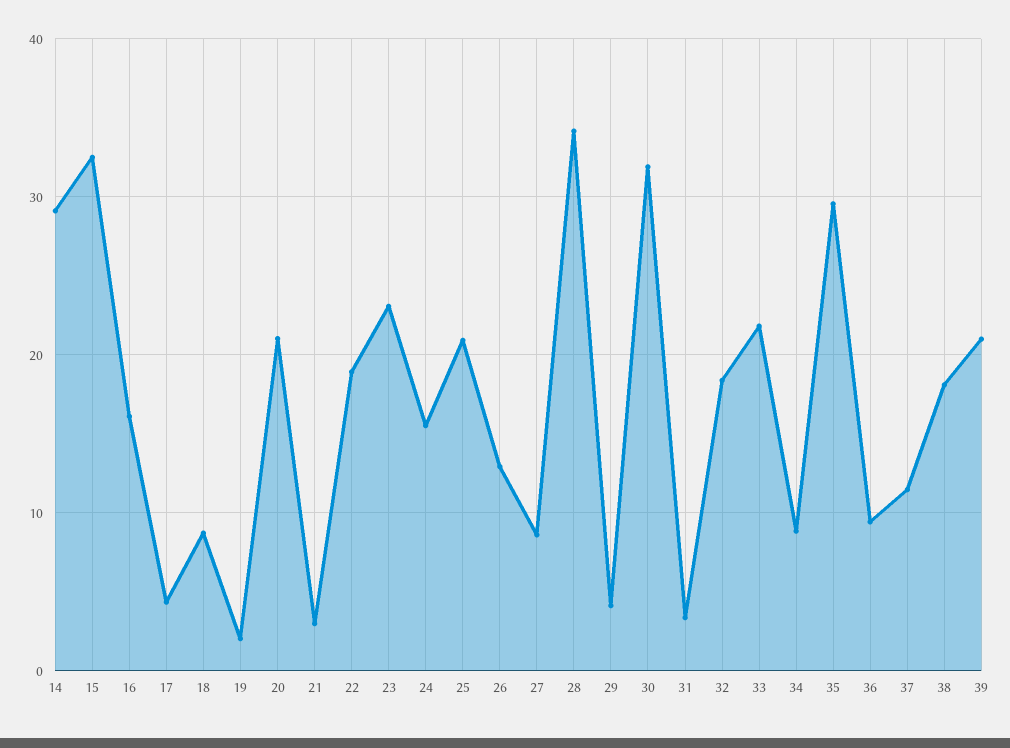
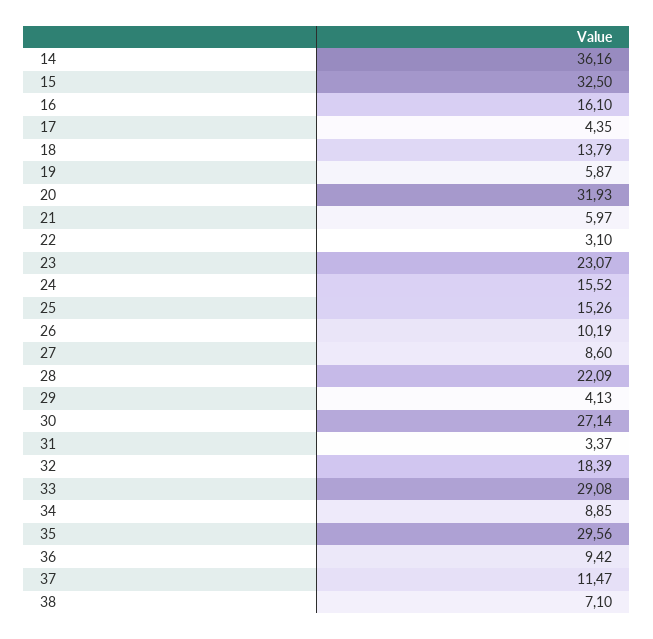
14: 29 -> 36.16
18: 9 -> 13.79
19: 2 -> 5.87
20: 21 -> 31.93
21: 3 -> 5.97
22: 19 -> 3.1
25: 21 -> 15.26
26: 13 -> 10.19
28: 34 -> 22.09
30: 32 -> 27.14
33: 22 -> 29.08
38: 18 -> 7.1
39: 21 -> none

